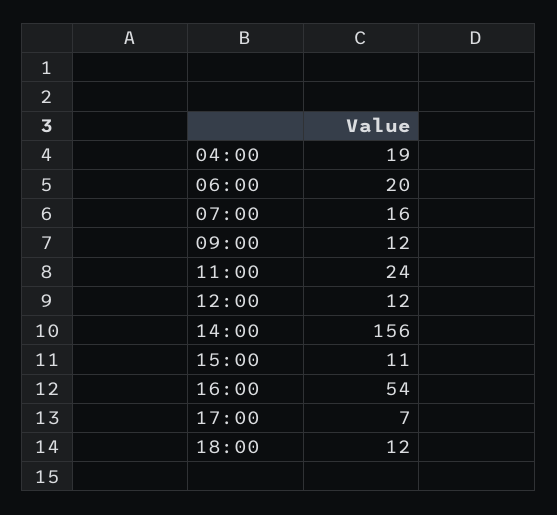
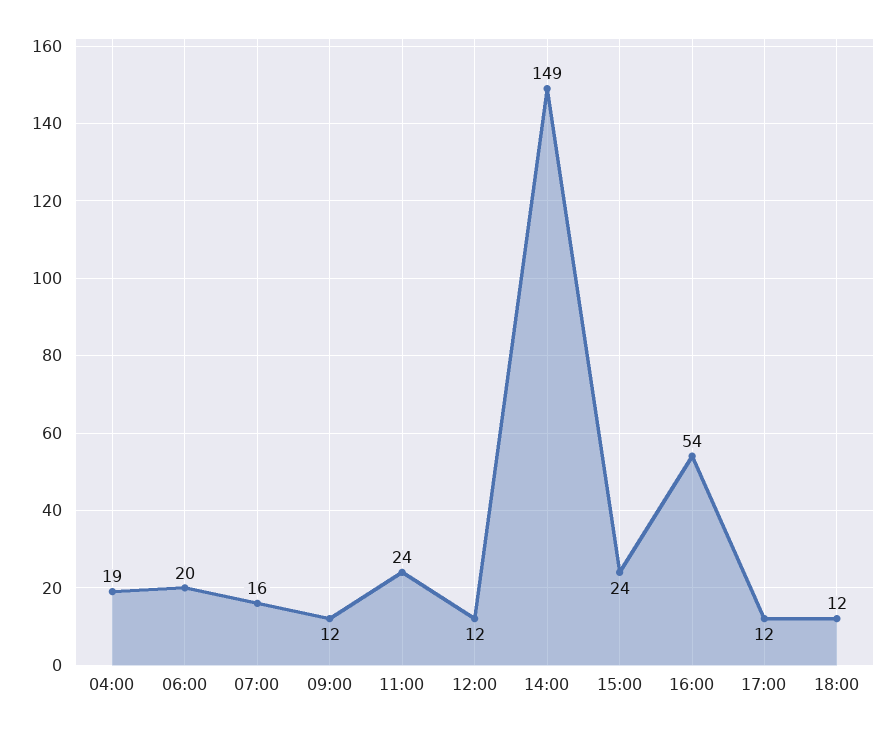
14:00: 156 -> 149
15:00: 11 -> 24
17:00: 7 -> 12

